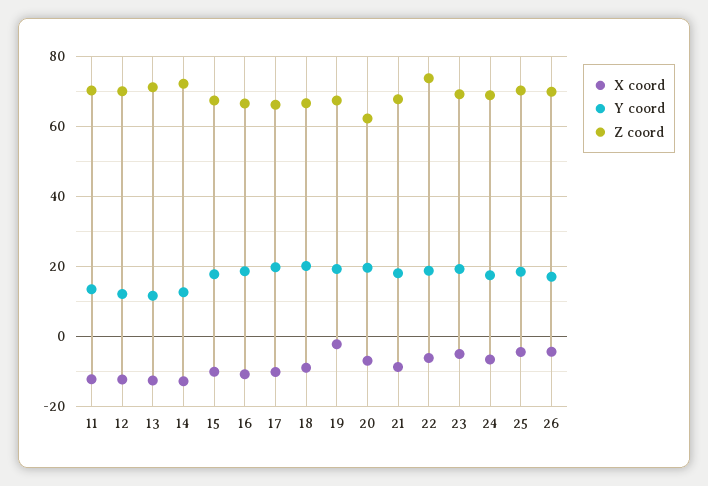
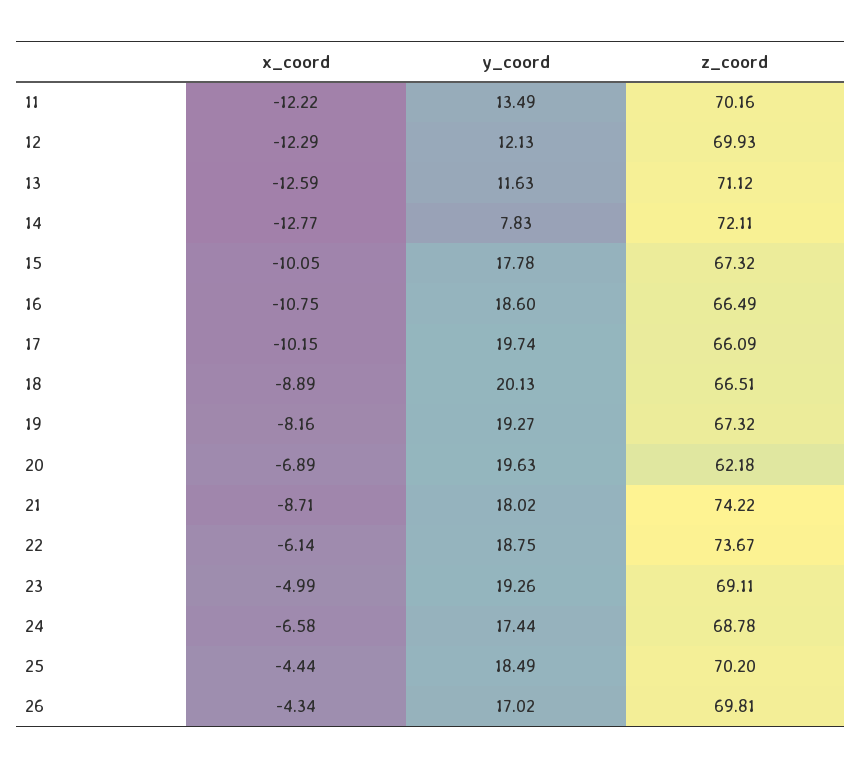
Y coord, 14: 12 -> 7.83
X coord, 19: -2 -> -8.16
Z coord, 21: 68 -> 74.22

